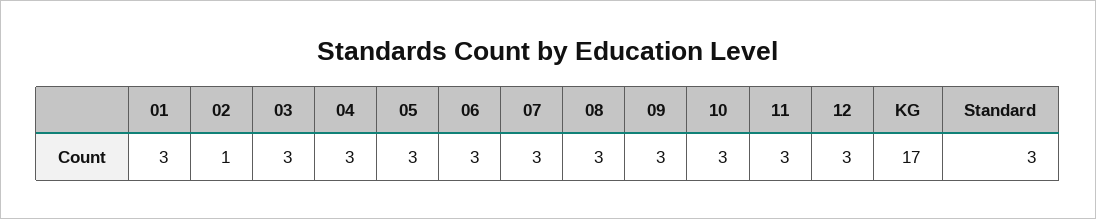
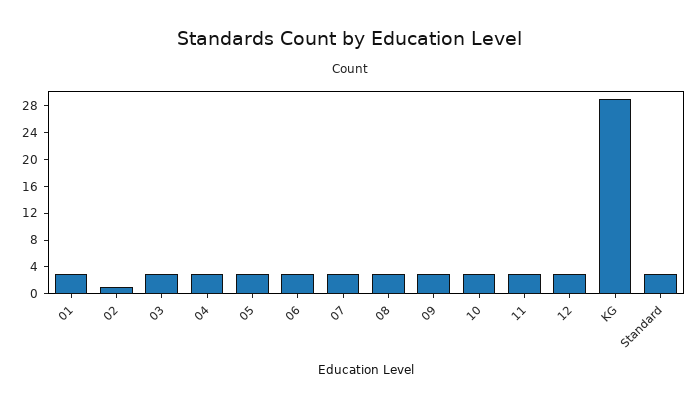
KG: 17 -> 28

